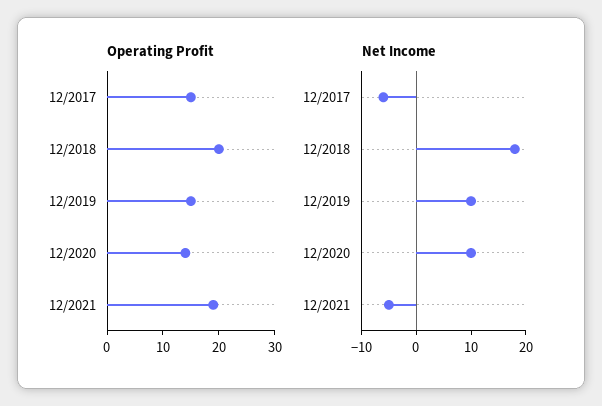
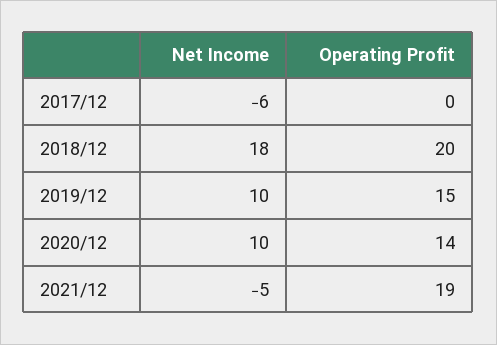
Operating Profit, 12/2017: 15 -> 0

